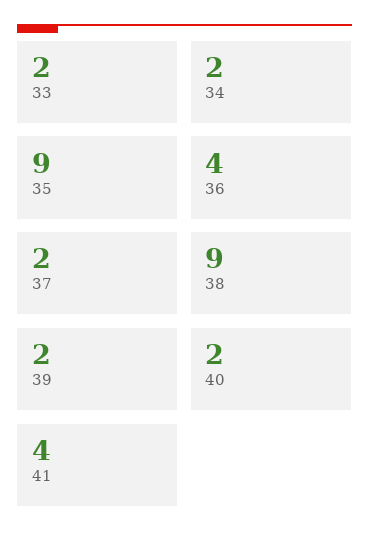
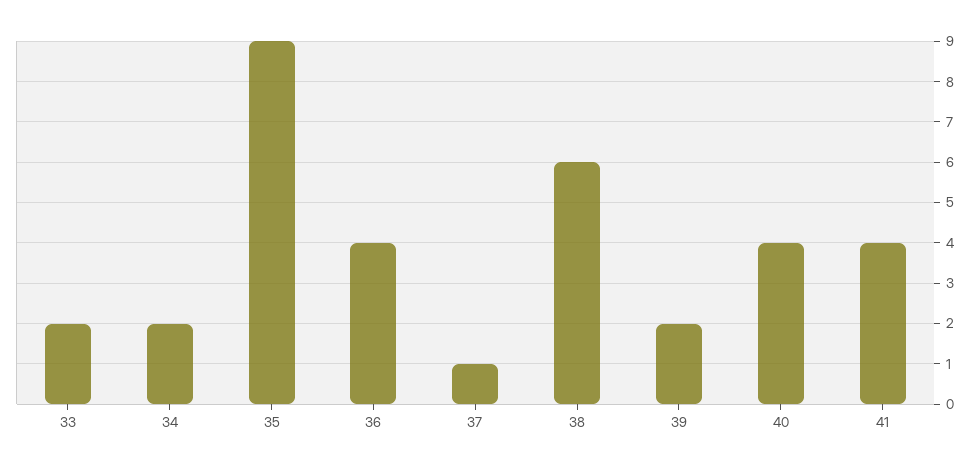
37: 2 -> 1
38: 9 -> 6
40: 2 -> 4

